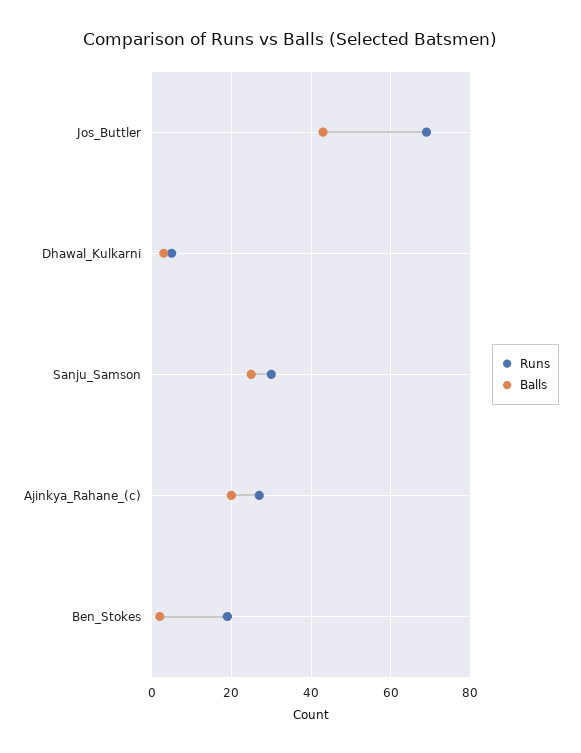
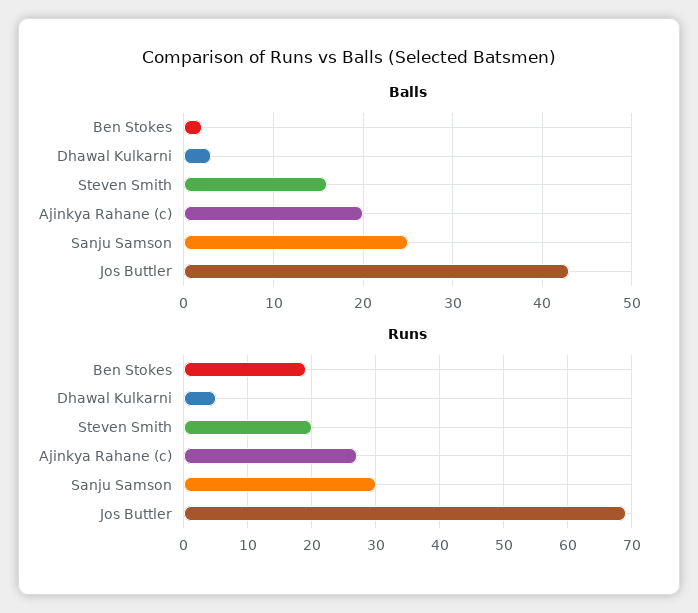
Balls, Steven Smith: none -> 16
Runs, Steven Smith: none -> 20

